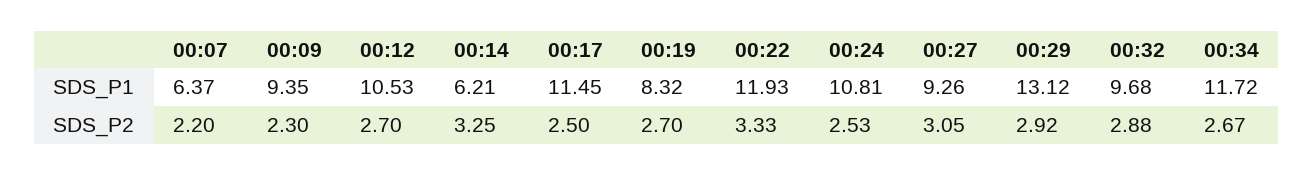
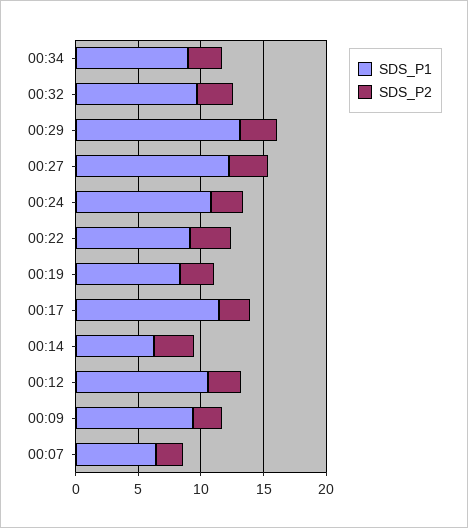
SDS_P1, 00:22: 11.93 -> 9
SDS_P1, 00:27: 9.26 -> 12
SDS_P1, 00:34: 11.72 -> 9

